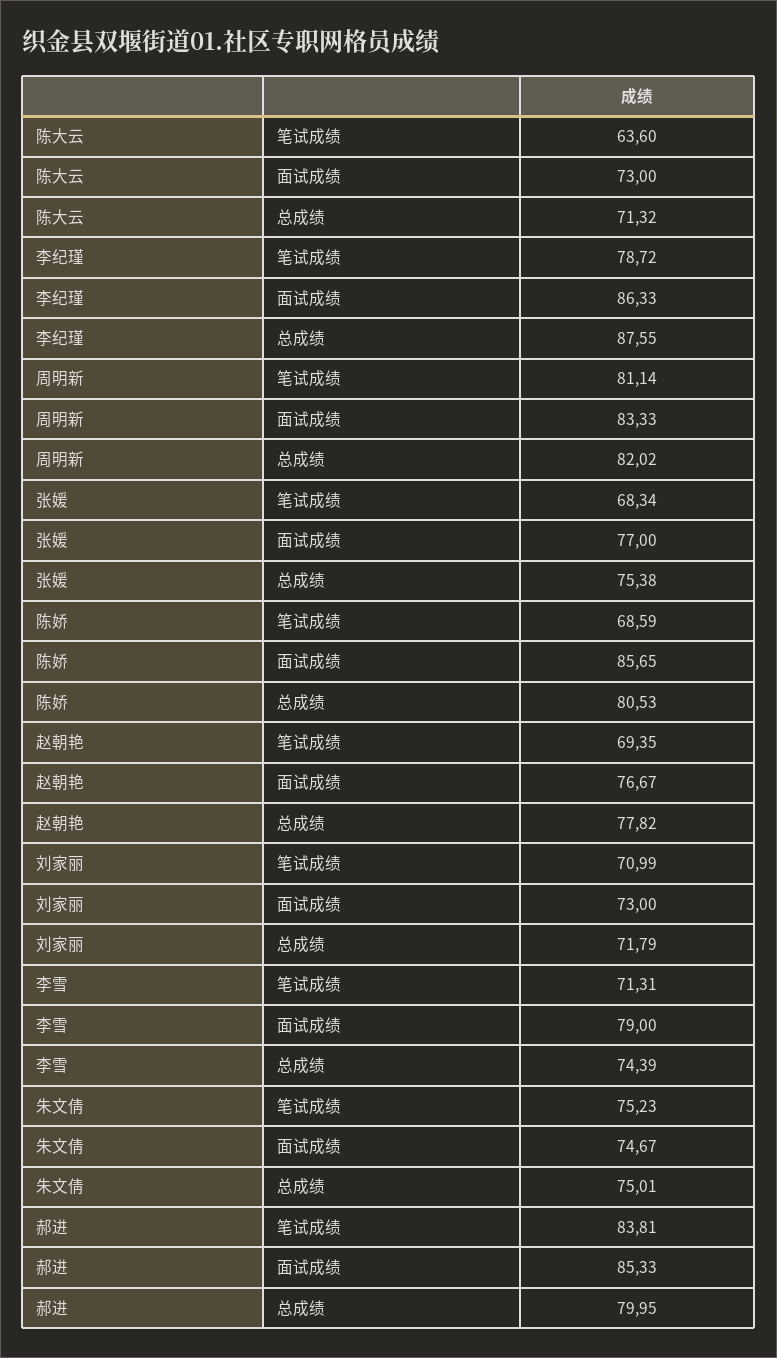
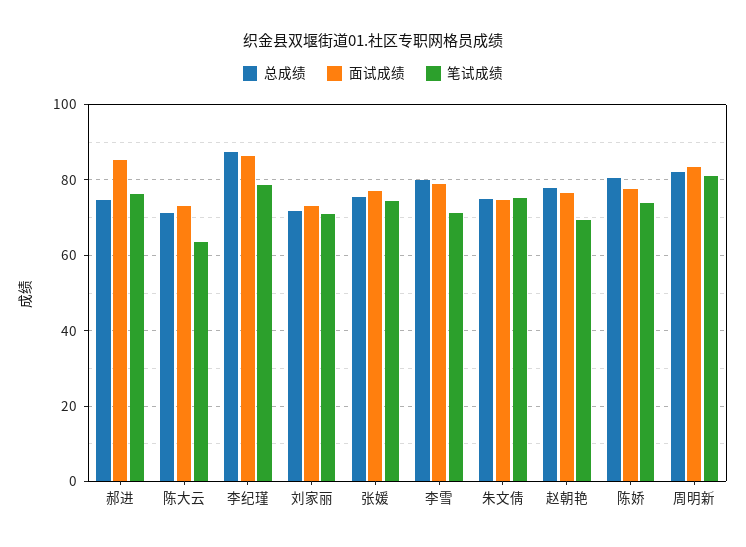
笔试成绩, 张媛: 68.34 -> 74
笔试成绩, 陈娇: 68.59 -> 74
面试成绩, 陈娇: 85.65 -> 78
总成绩, 李雪: 74.39 -> 80
笔试成绩, 郝进: 83.81 -> 76
总成绩, 郝进: 79.95 -> 74

